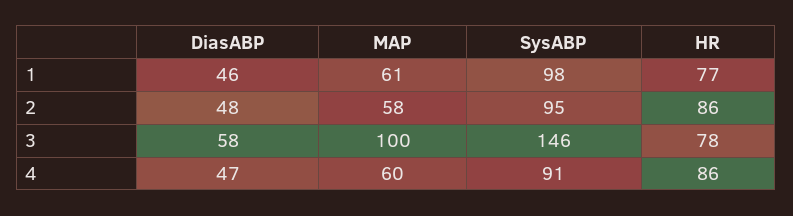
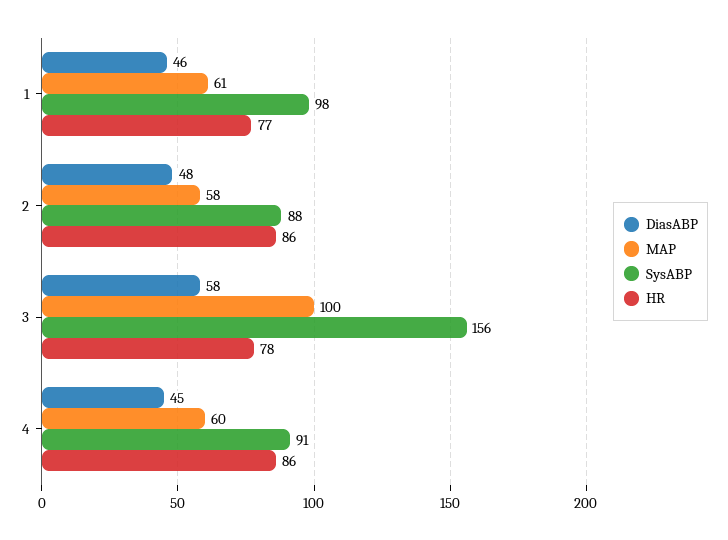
SysABP, 2: 95 -> 88
SysABP, 3: 146 -> 156
DiasABP, 4: 47 -> 45

